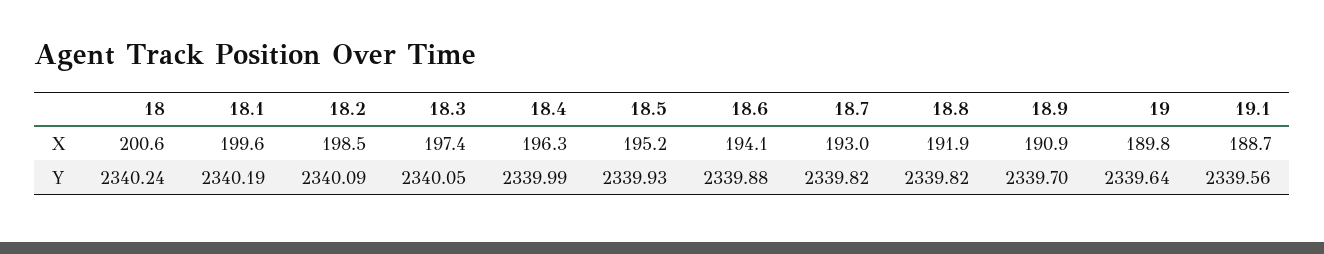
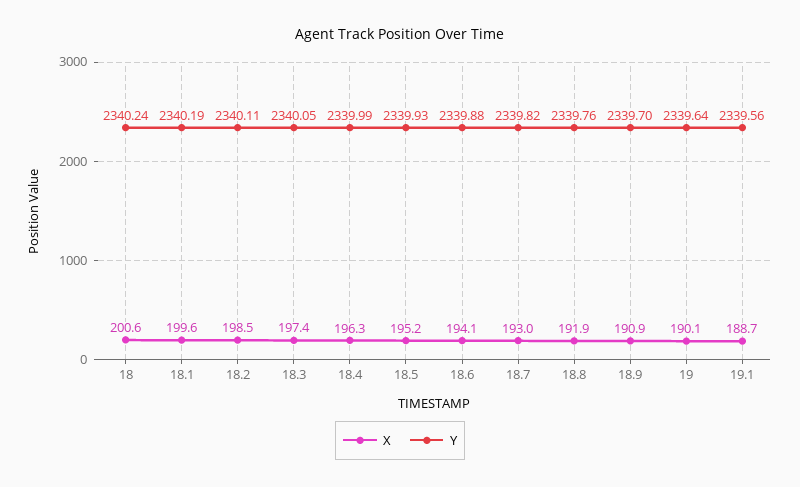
X, 19: 189.8 -> 190.1
Y, 18.2: 2340.09 -> 2340.11
Y, 18.8: 2339.82 -> 2339.76

